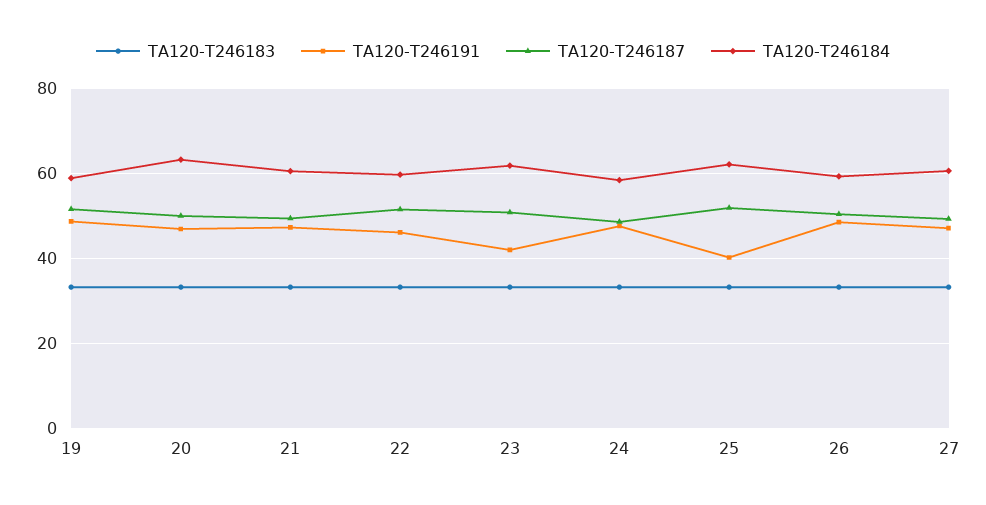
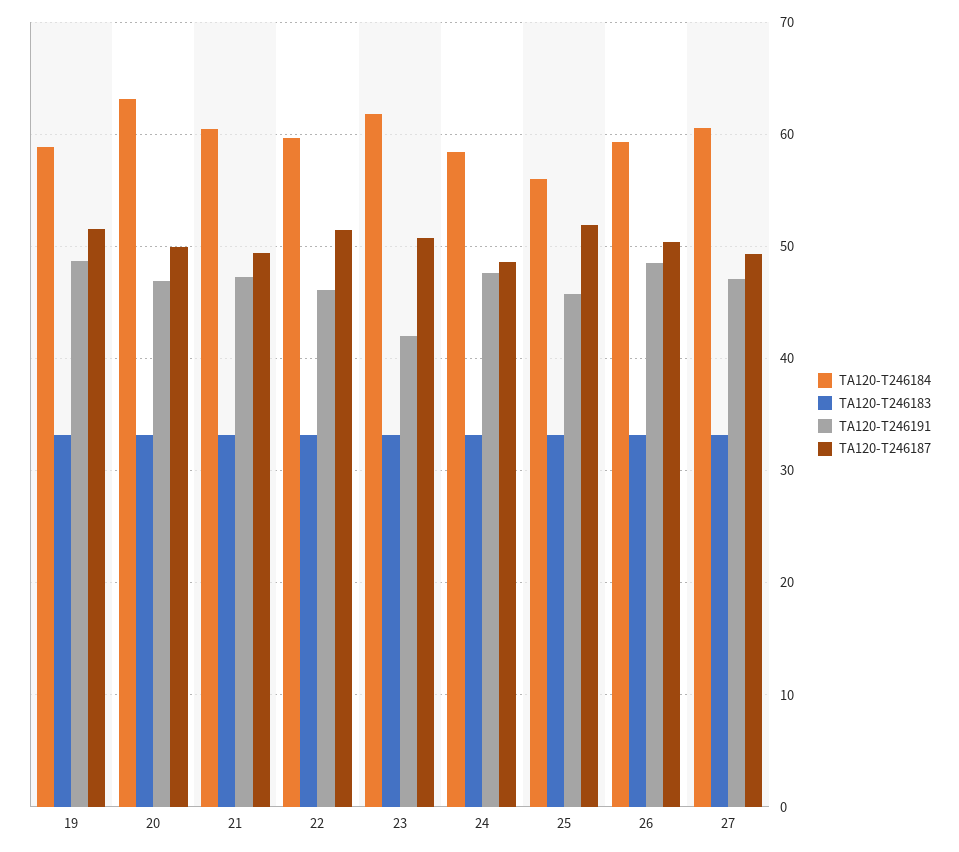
TA120-T246191, 25: 40 -> 46
TA120-T246184, 25: 62 -> 56

